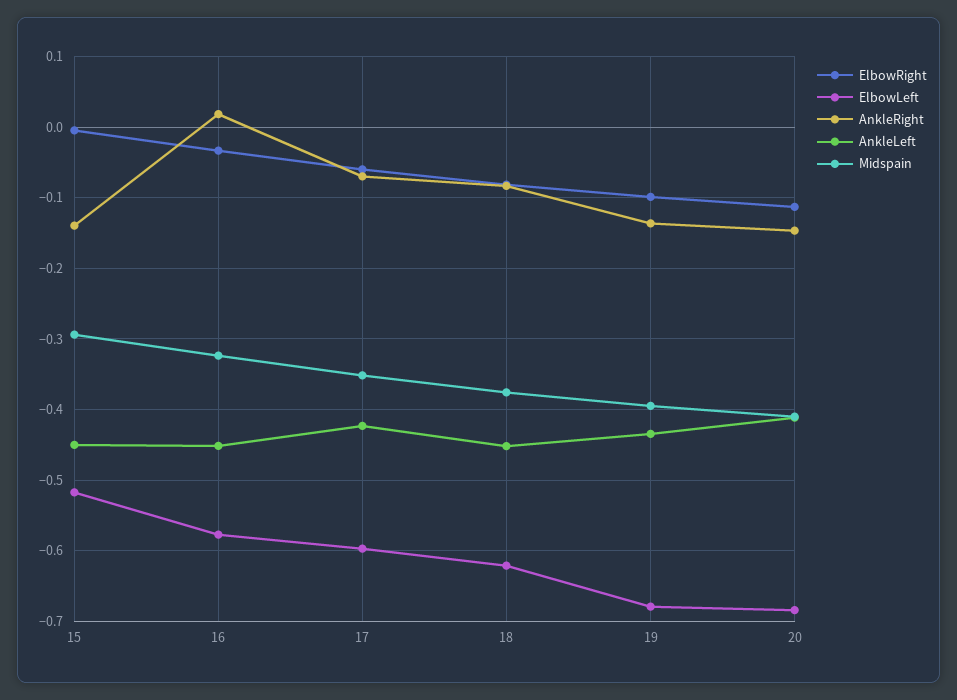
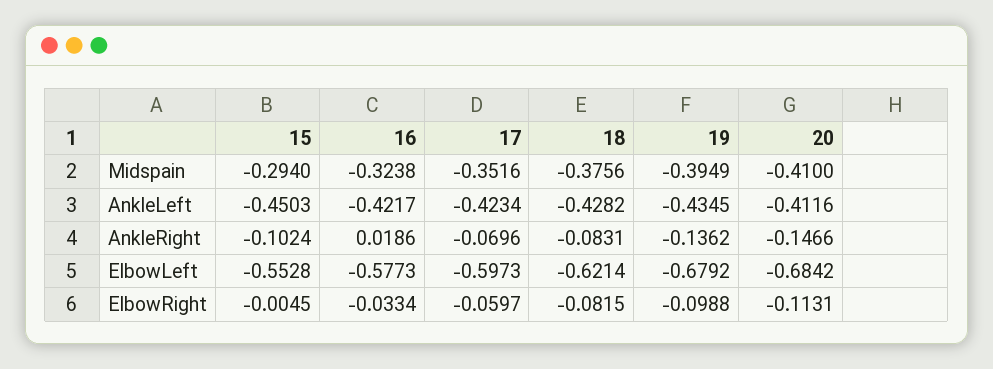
ElbowLeft, 15: -0.52 -> -0.5528
AnkleRight, 15: -0.14 -> -0.1024
AnkleLeft, 16: -0.45 -> -0.4217
AnkleLeft, 18: -0.45 -> -0.4282

